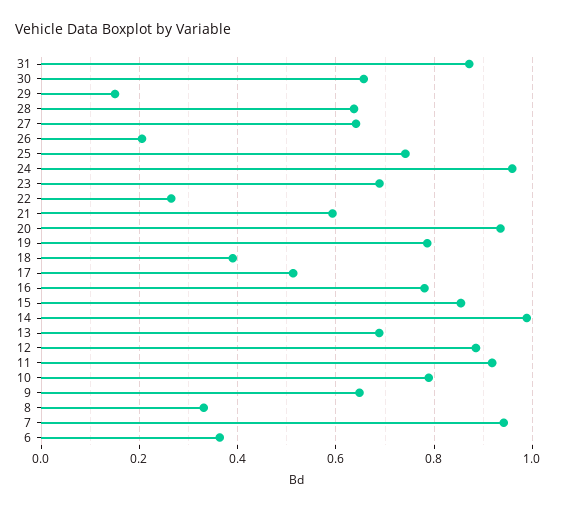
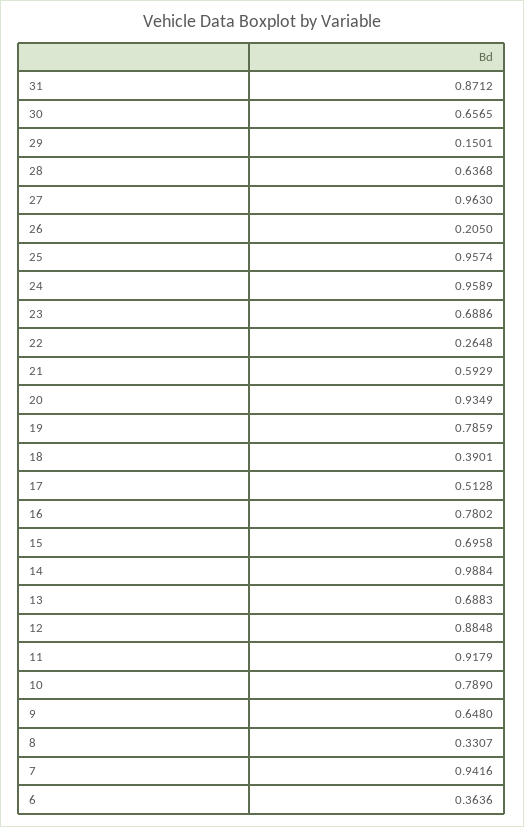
27: 0.64 -> 0.963
25: 0.74 -> 0.9574
15: 0.86 -> 0.6958

